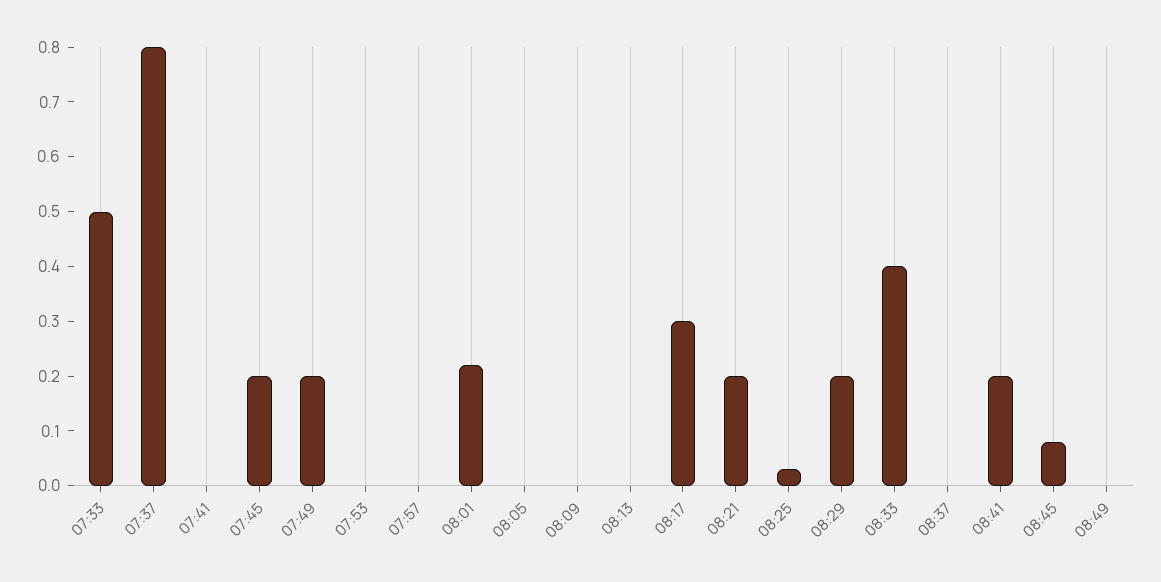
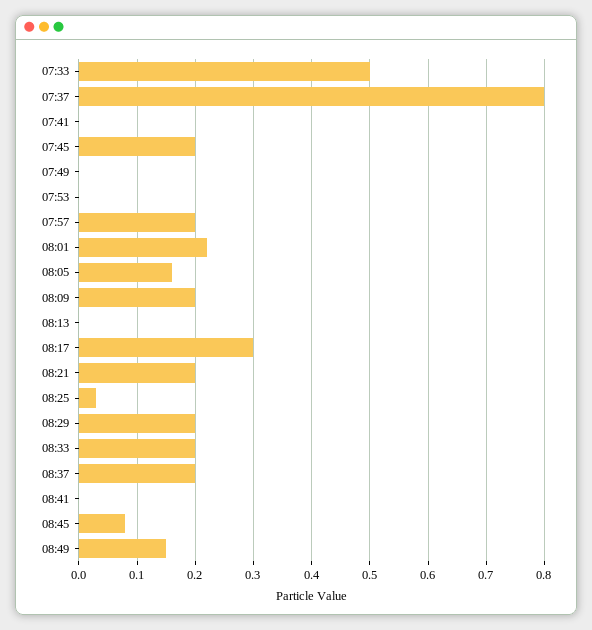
07:49: 0.2 -> 0
07:57: 0 -> 0.2
08:05: 0 -> 0.15
08:09: 0 -> 0.2
08:33: 0.4 -> 0.2
08:37: 0 -> 0.2
08:41: 0.2 -> 0
08:49: 0 -> 0.15

